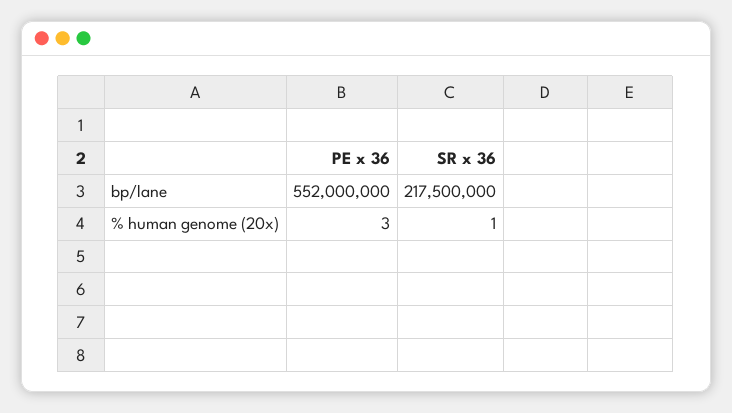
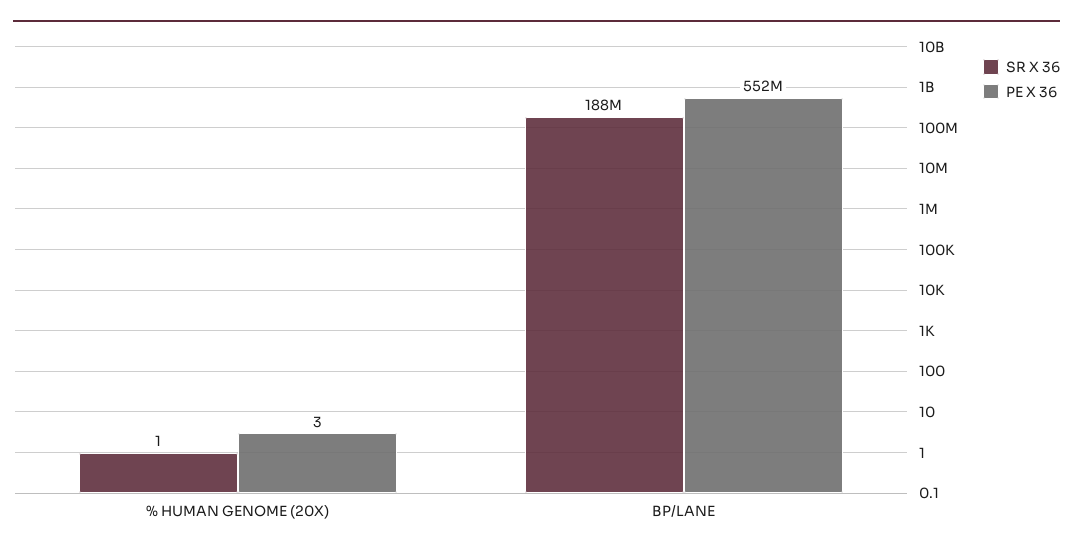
SR x 36, bp/lane: 217500000 -> 188000000

